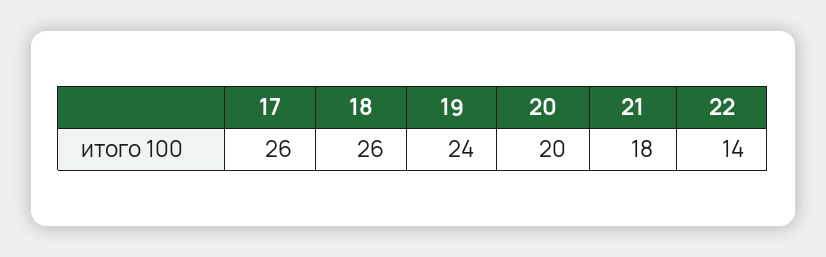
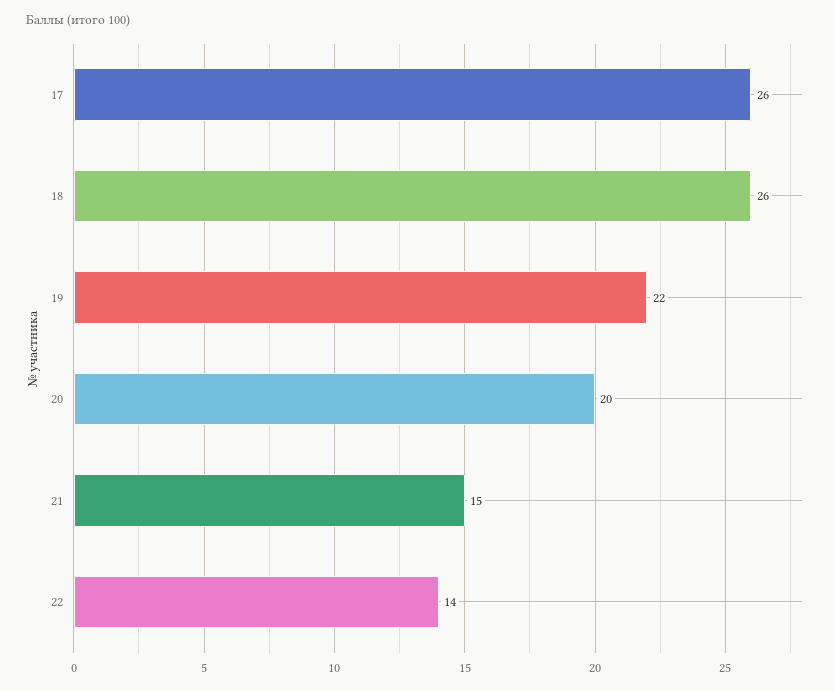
19: 24 -> 22
21: 18 -> 15

